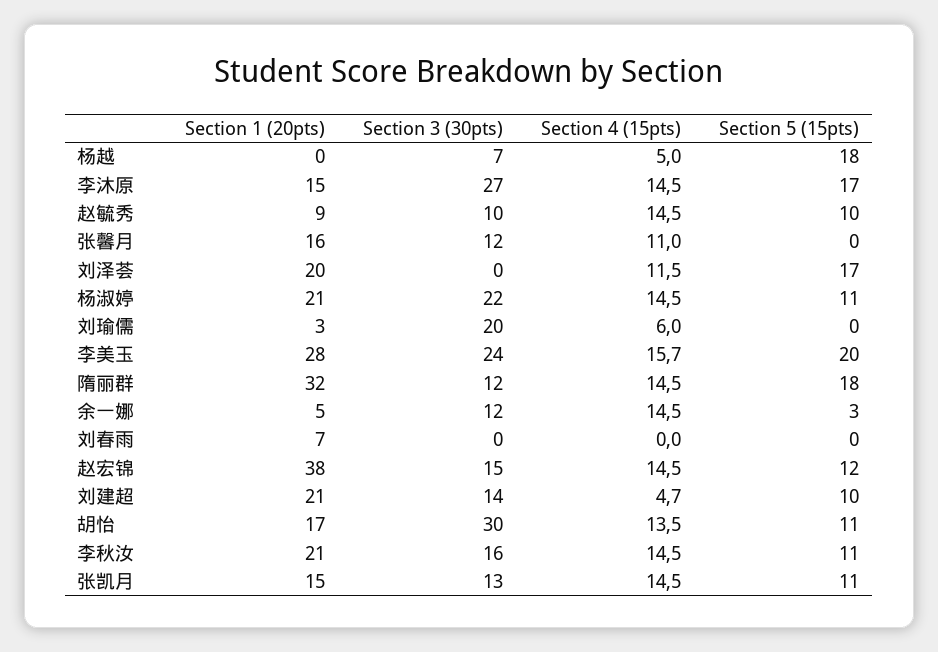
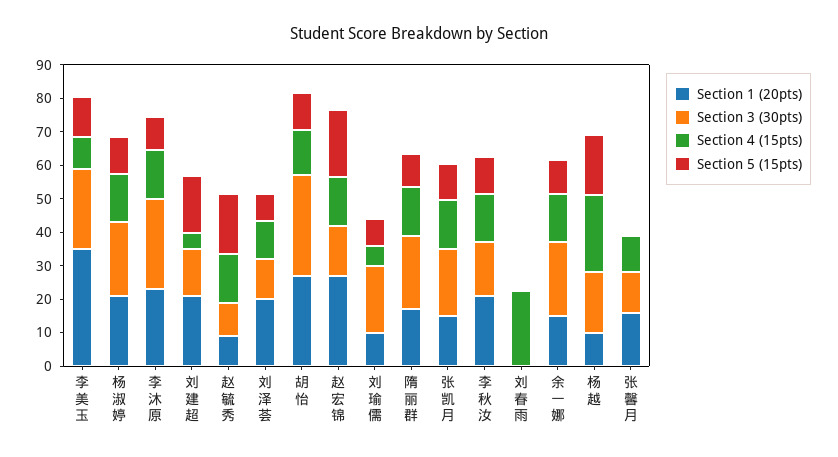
Section 1 (20pts), 杨越: 0 -> 10
Section 3 (30pts), 杨越: 7 -> 17.5
Section 4 (15pts), 杨越: 5 -> 22.5
Section 1 (20pts), 李沐原: 15 -> 22.5
Section 5 (15pts), 李沐原: 17 -> 10
Section 5 (15pts), 赵毓秀: 10 -> 17.5
Section 3 (30pts), 刘泽荟: 0 -> 12.5
Section 5 (15pts), 刘泽荟: 17 -> 7.5
Section 1 (20pts), 刘瑜儒: 3 -> 10
Section 5 (15pts), 刘瑜儒: 0 -> 7.5
Section 1 (20pts), 李美玉: 28 -> 35
Section 4 (15pts), 李美玉: 15.7 -> 10
Section 5 (15pts), 李美玉: 20 -> 12.5
Section 1 (20pts), 隋丽群: 32 -> 17.5
Section 3 (30pts), 隋丽群: 12 -> 22.5
Section 5 (15pts), 隋丽群: 18 -> 10
Section 1 (20pts), 余一娜: 5 -> 15
Section 3 (30pts), 余一娜: 12 -> 22.5
Section 5 (15pts), 余一娜: 3 -> 10
Section 1 (20pts), 刘春雨: 7 -> 0
Section 4 (15pts), 刘春雨: 0 -> 22.5
Section 1 (20pts), 赵宏锦: 38 -> 27.5
Section 5 (15pts), 赵宏锦: 12 -> 20
Section 5 (15pts), 刘建超: 10 -> 17.5
Section 1 (20pts), 胡怡: 17 -> 27.5
Section 3 (30pts), 张凯月: 13 -> 20

